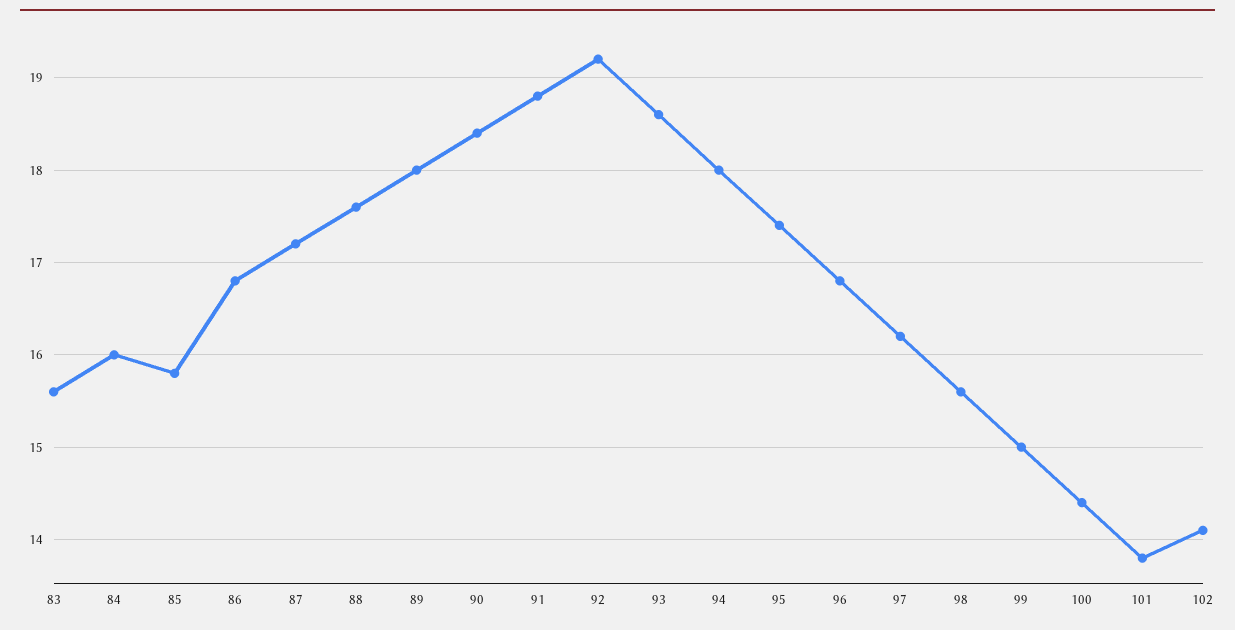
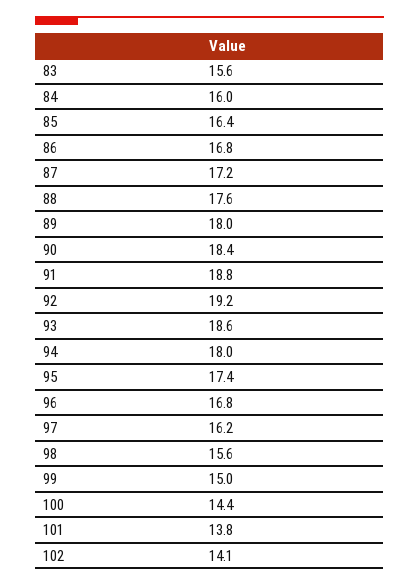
85: 15.8 -> 16.4

